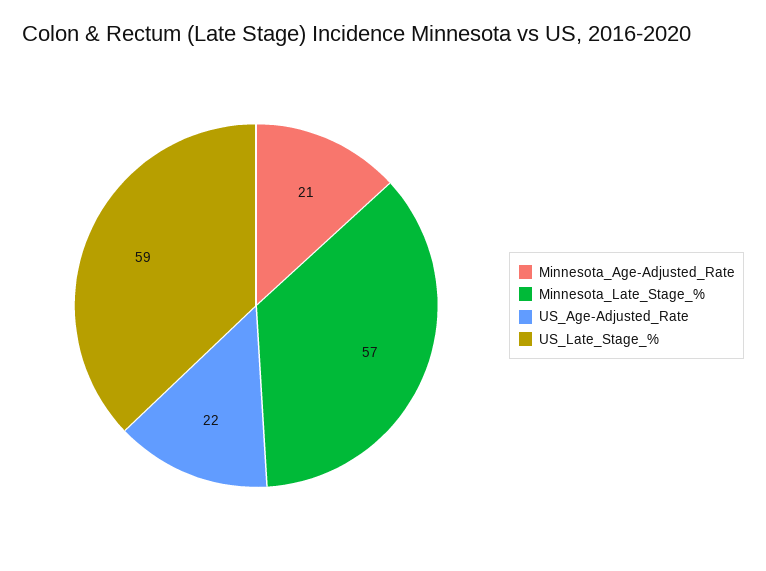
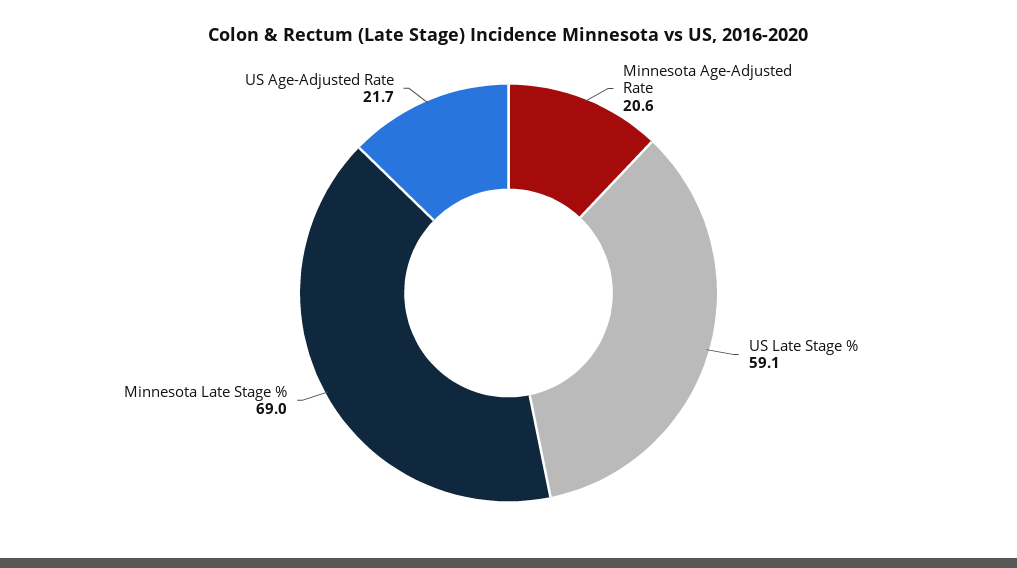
Minnesota_Late_Stage_%: 57 -> 69

